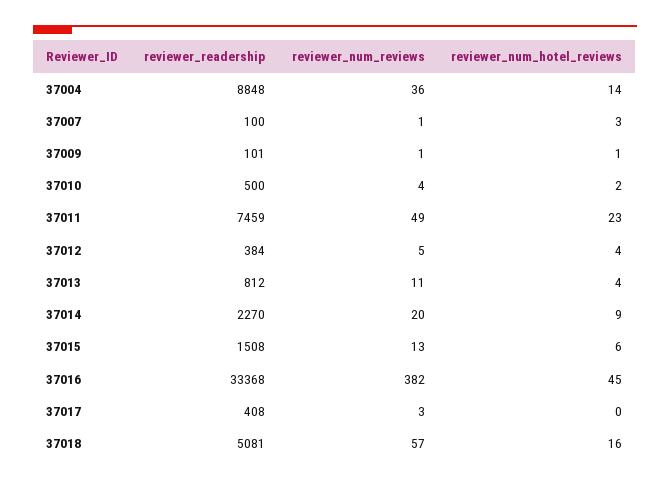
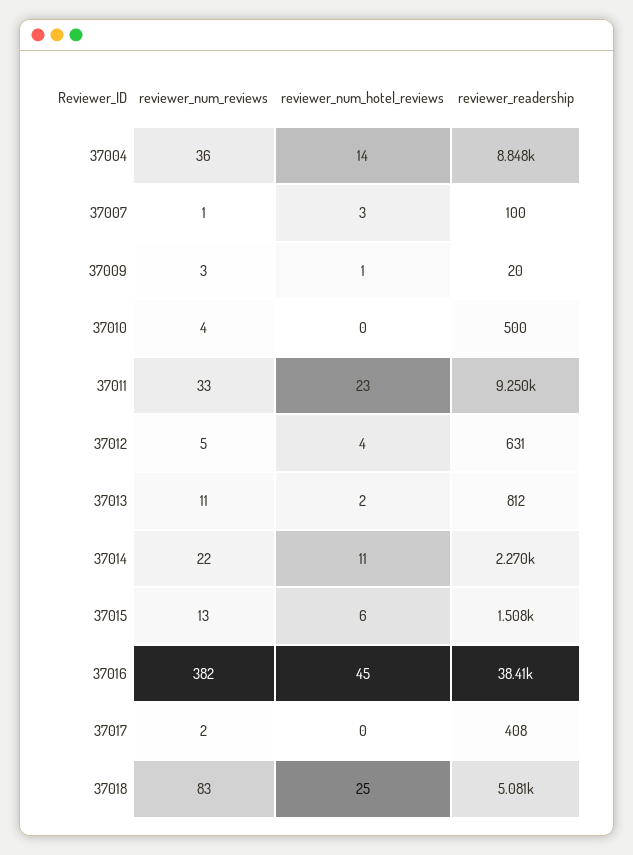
reviewer_readership, 37009: 101 -> 20
reviewer_num_reviews, 37009: 1 -> 3
reviewer_num_hotel_reviews, 37010: 2 -> 0
reviewer_readership, 37011: 7459 -> 9250
reviewer_num_reviews, 37011: 49 -> 33
reviewer_readership, 37012: 384 -> 631
reviewer_num_hotel_reviews, 37013: 4 -> 2
reviewer_num_reviews, 37014: 20 -> 22
reviewer_num_hotel_reviews, 37014: 9 -> 11
reviewer_readership, 37016: 33368 -> 38410
reviewer_num_reviews, 37017: 3 -> 2
reviewer_num_reviews, 37018: 57 -> 83
reviewer_num_hotel_reviews, 37018: 16 -> 25

